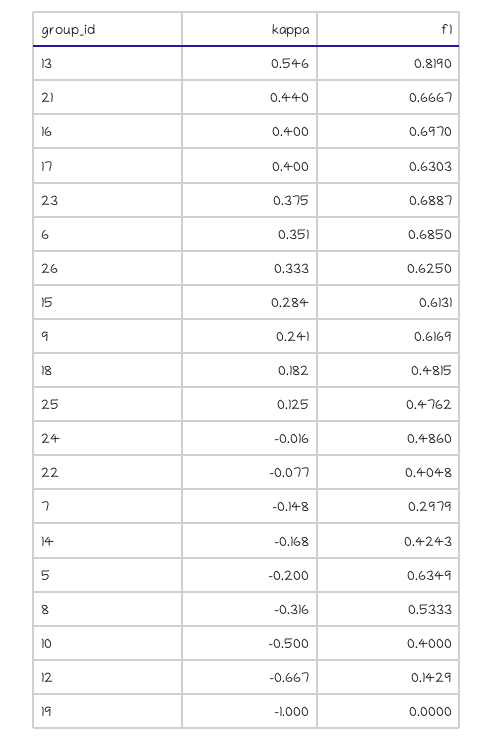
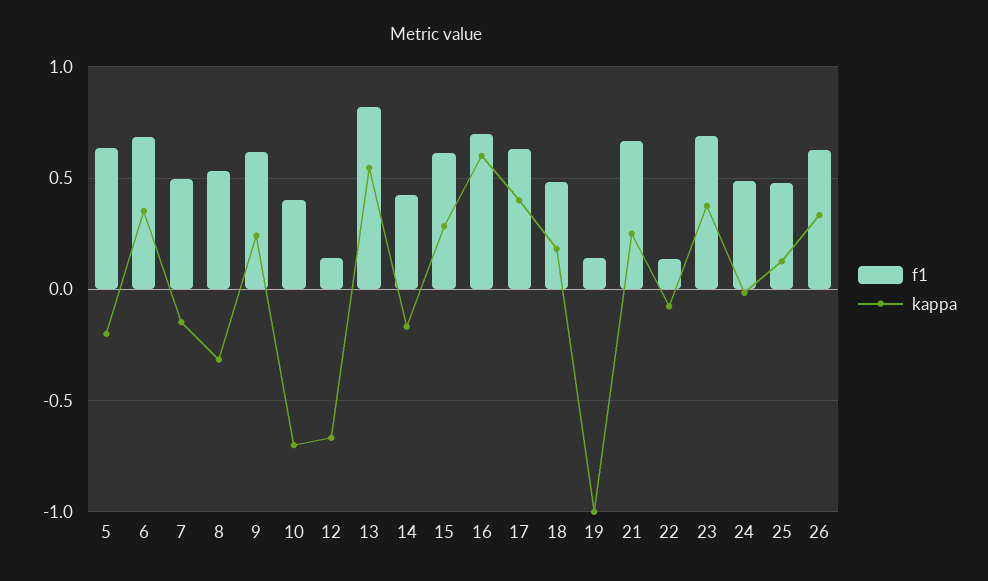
kappa, 21: 0.44 -> 0.25
kappa, 16: 0.4 -> 0.6
f1, 22: 0.4048 -> 0.15
f1, 7: 0.2979 -> 0.5
kappa, 10: -0.5 -> -0.7
f1, 19: 0 -> 0.15

